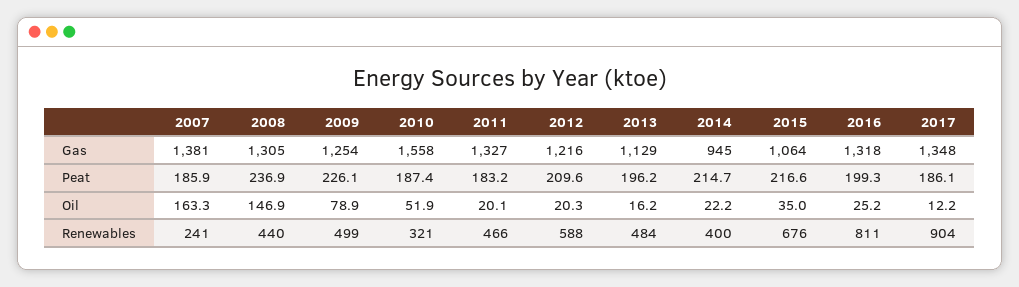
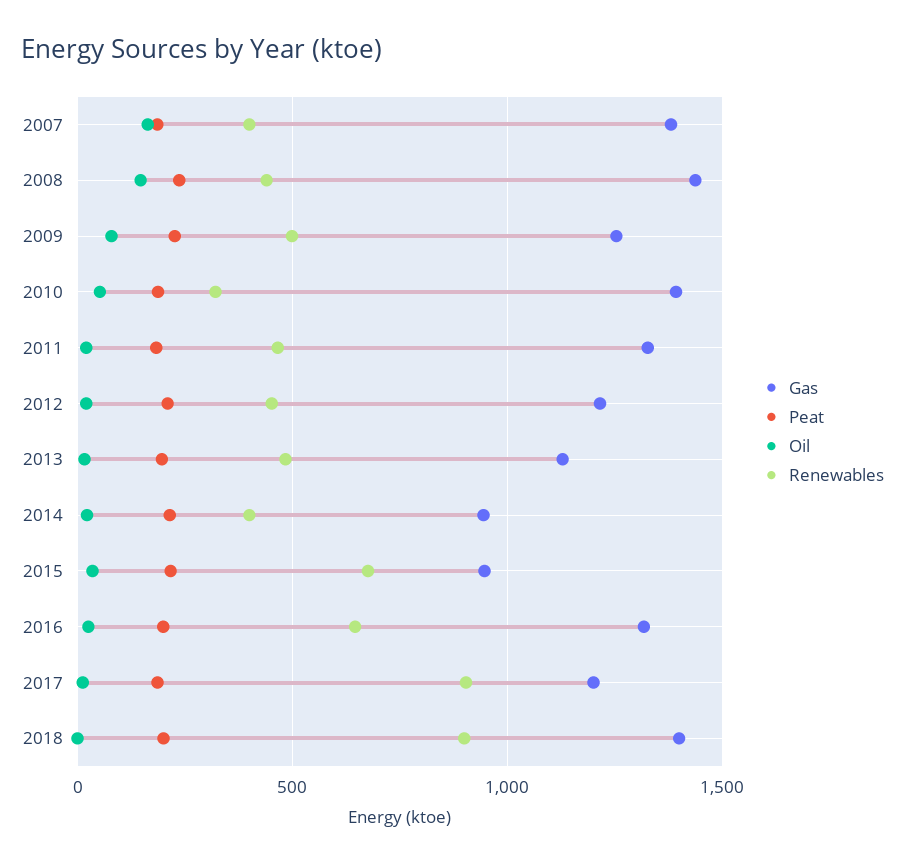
Gas, 2008: 1305 -> 1450
Gas, 2010: 1558 -> 1400
Gas, 2015: 1064 -> 950
Gas, 2017: 1348 -> 1200
Renewables, 2007: 241 -> 400
Renewables, 2012: 588 -> 450
Renewables, 2016: 811 -> 650
Gas, 2018: none -> 1400
Peat, 2018: none -> 200
Oil, 2018: none -> 0
Renewables, 2018: none -> 900

